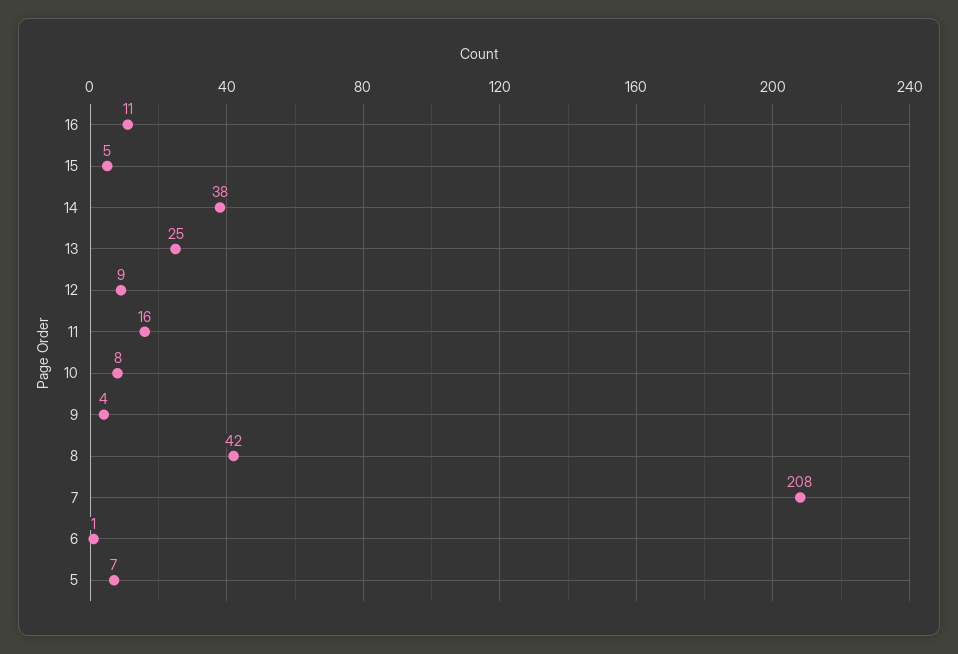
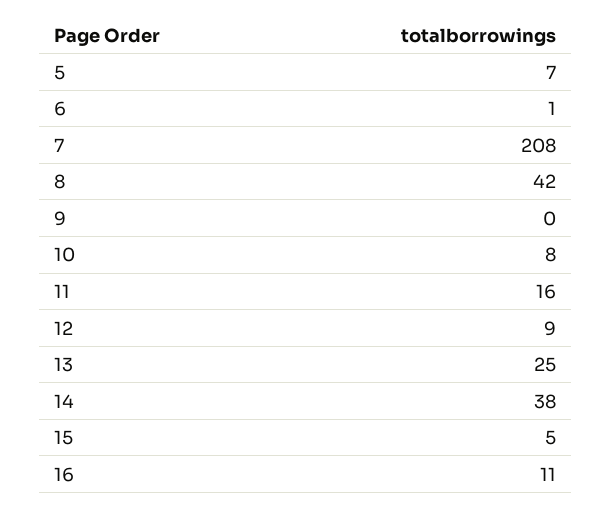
9: 4 -> 0

